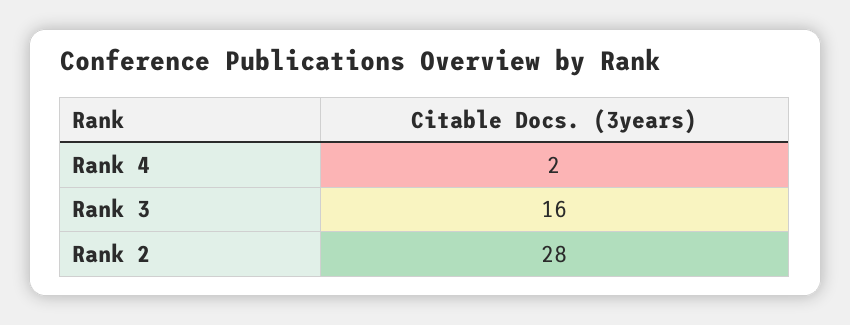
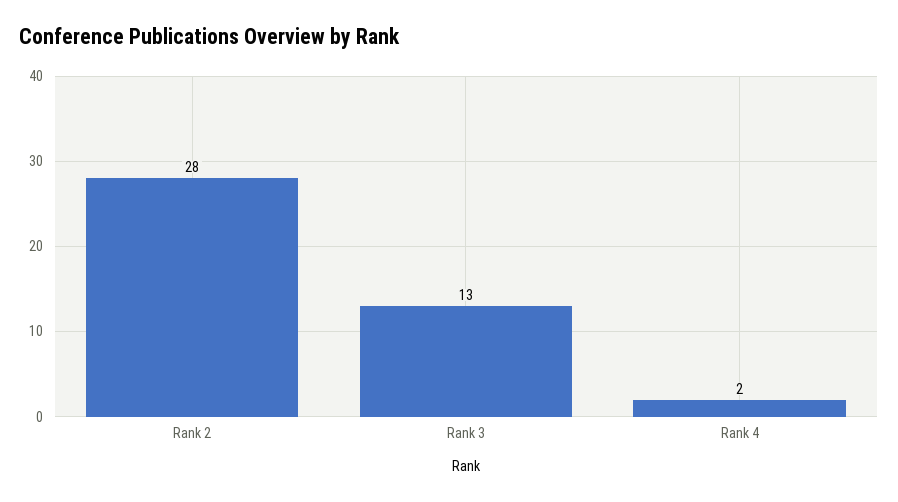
Rank 3: 16 -> 13

